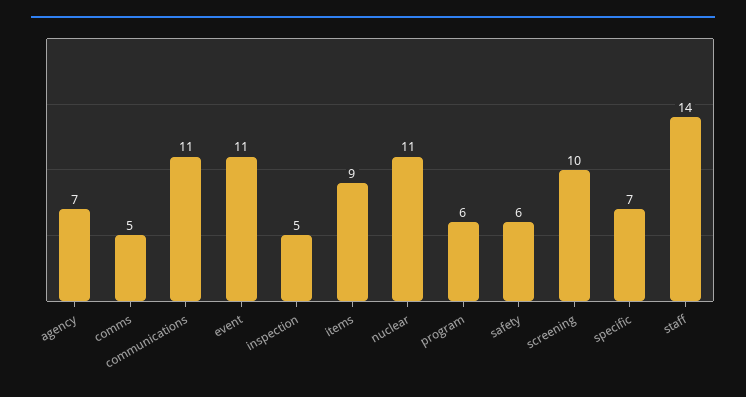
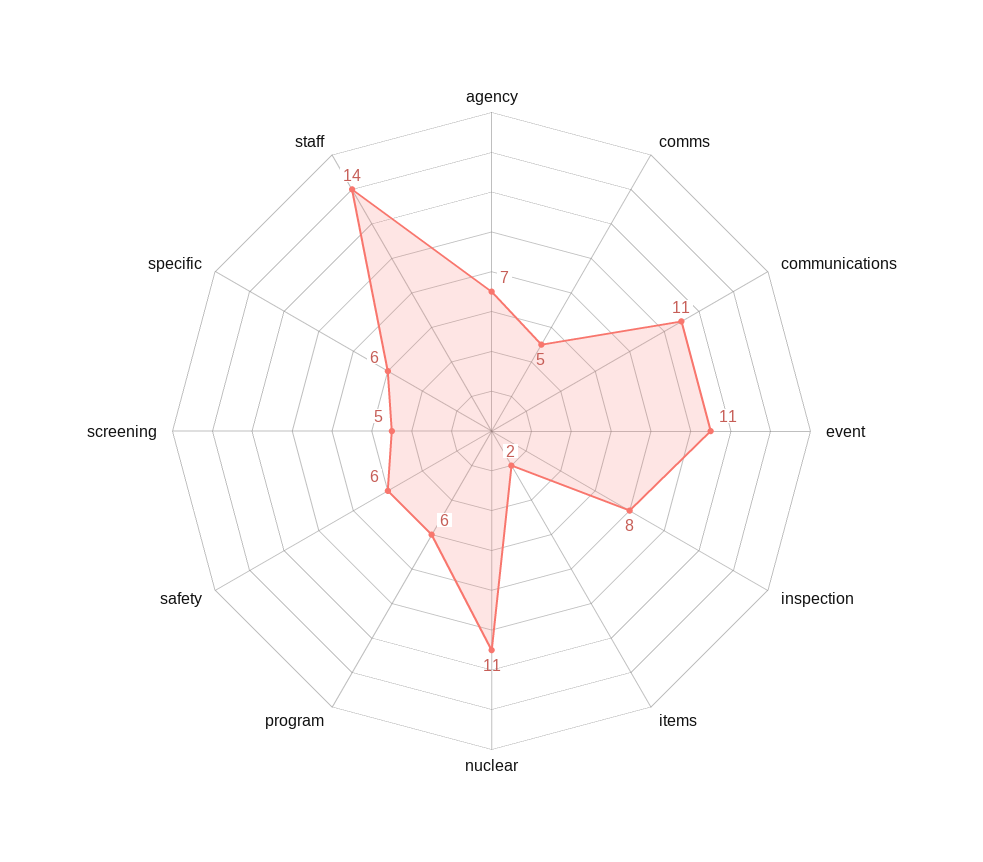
inspection: 5 -> 8
items: 9 -> 2
screening: 10 -> 5
specific: 7 -> 6

